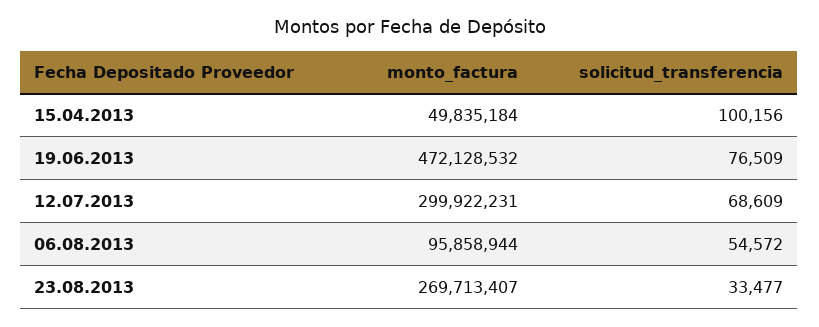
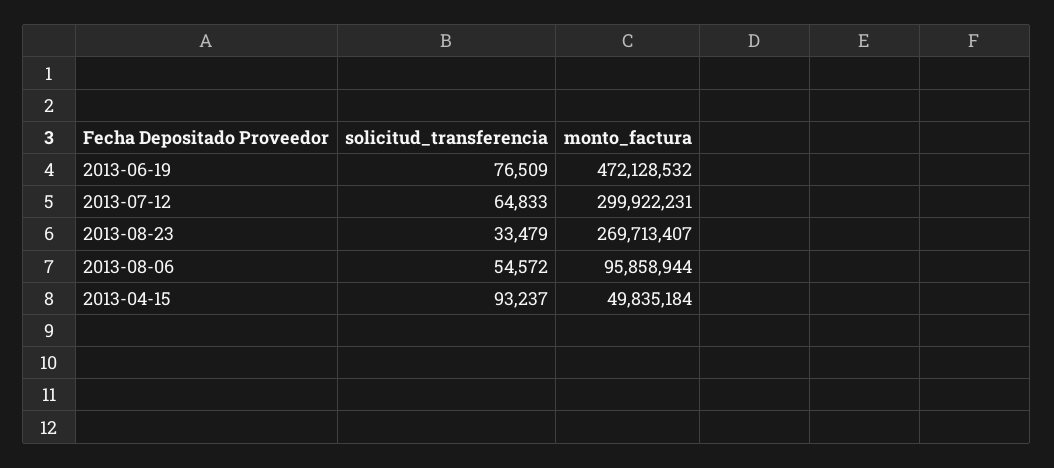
solicitud_transferencia, 15.04.2013: 100156 -> 93237
solicitud_transferencia, 12.07.2013: 68609 -> 64833
solicitud_transferencia, 23.08.2013: 33477 -> 33479

